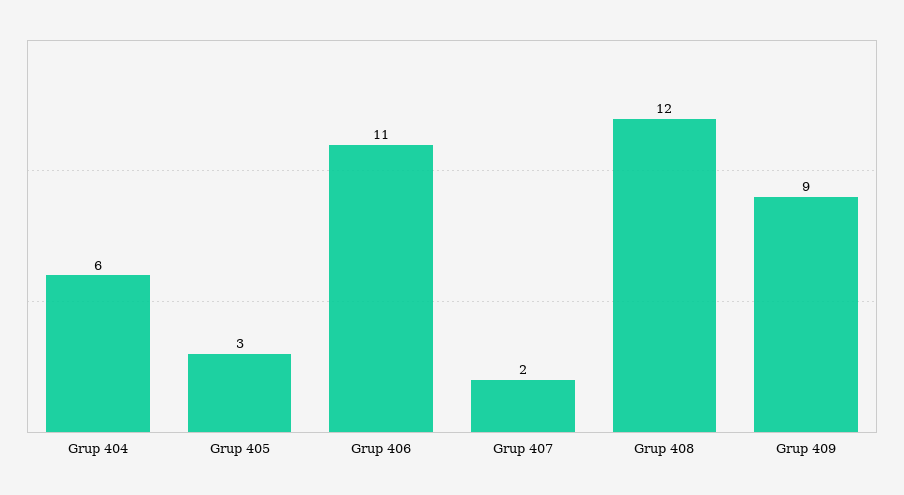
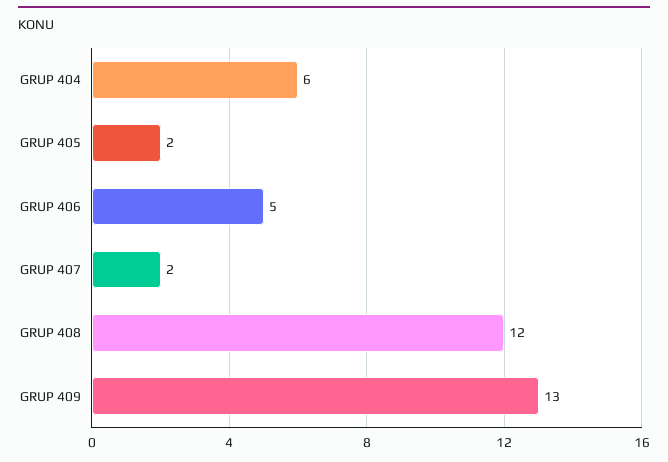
Grup 405: 3 -> 2
Grup 406: 11 -> 5
Grup 409: 9 -> 13

